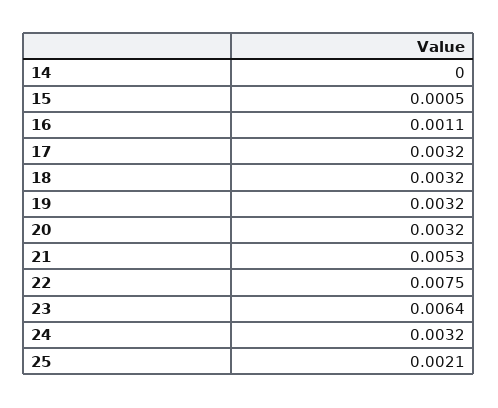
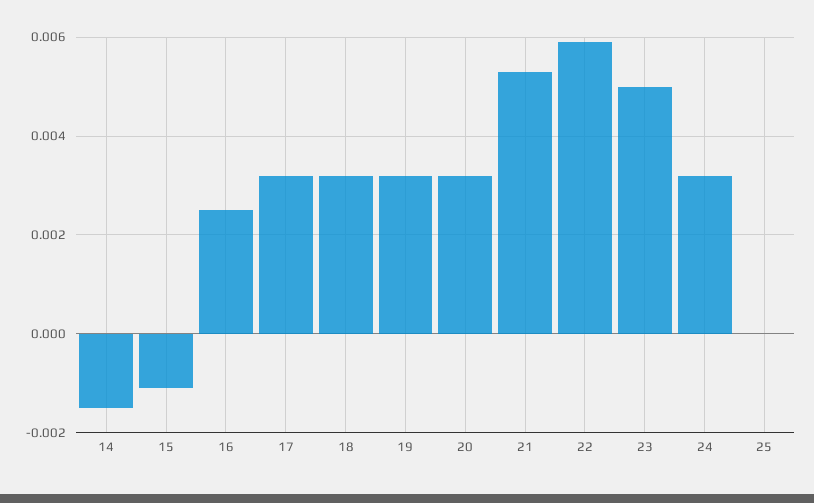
14: 0 -> -0.0015
15: 0.0005 -> -0.001
16: 0.0011 -> 0.0025
22: 0.0075 -> 0.006
23: 0.0064 -> 0.005
25: 0.0021 -> 0

